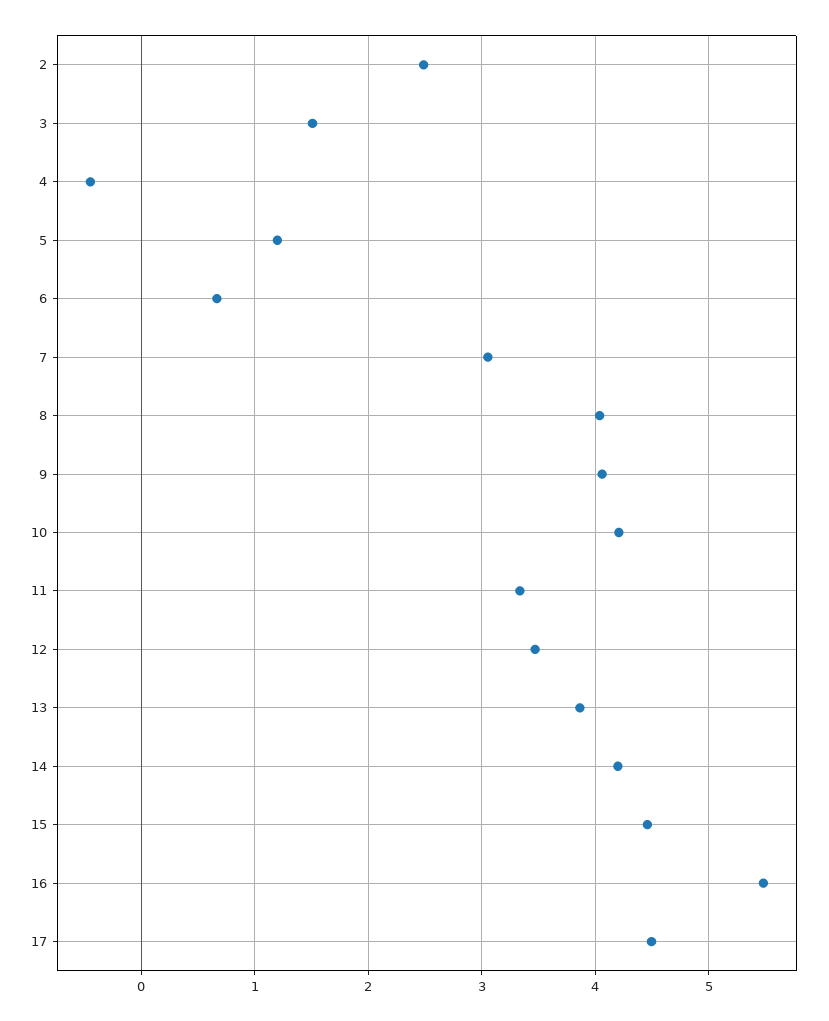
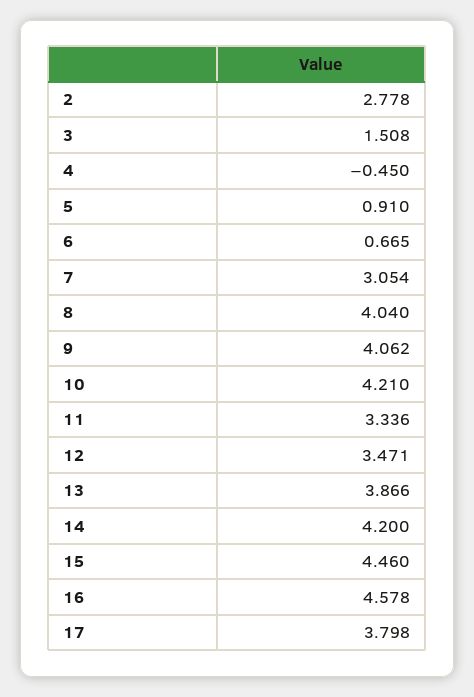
2: 2.5 -> 2.778
5: 1.2 -> 0.91
16: 5.5 -> 4.578
17: 4.5 -> 3.798

